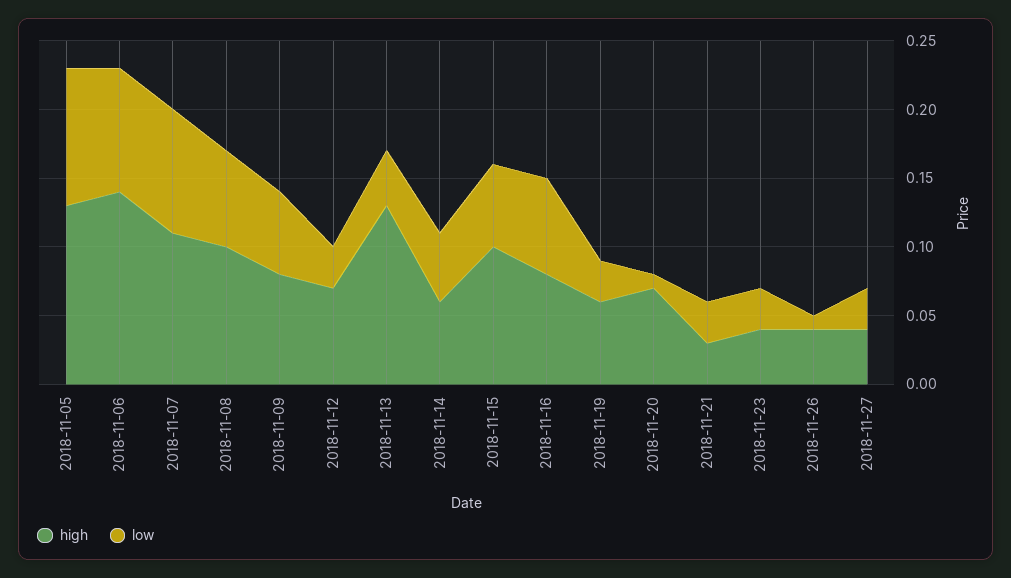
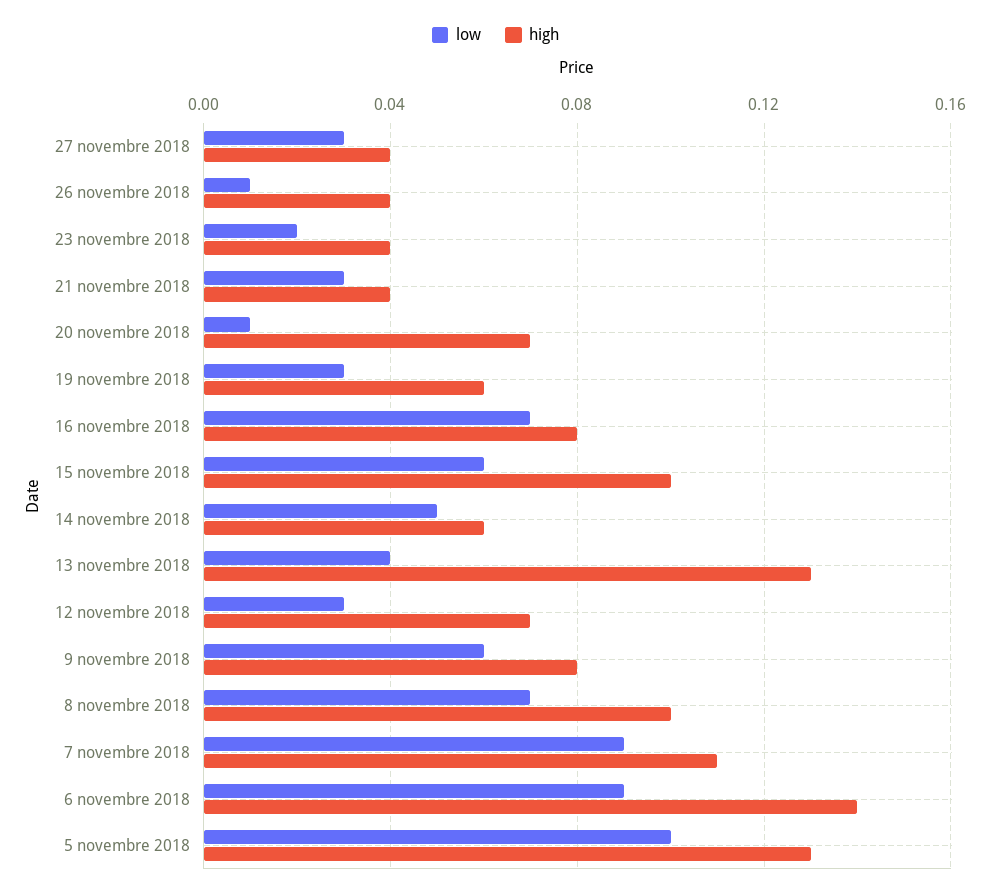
high, 2018-11-21: 0.03 -> 0.04
low, 2018-11-23: 0.03 -> 0.02

